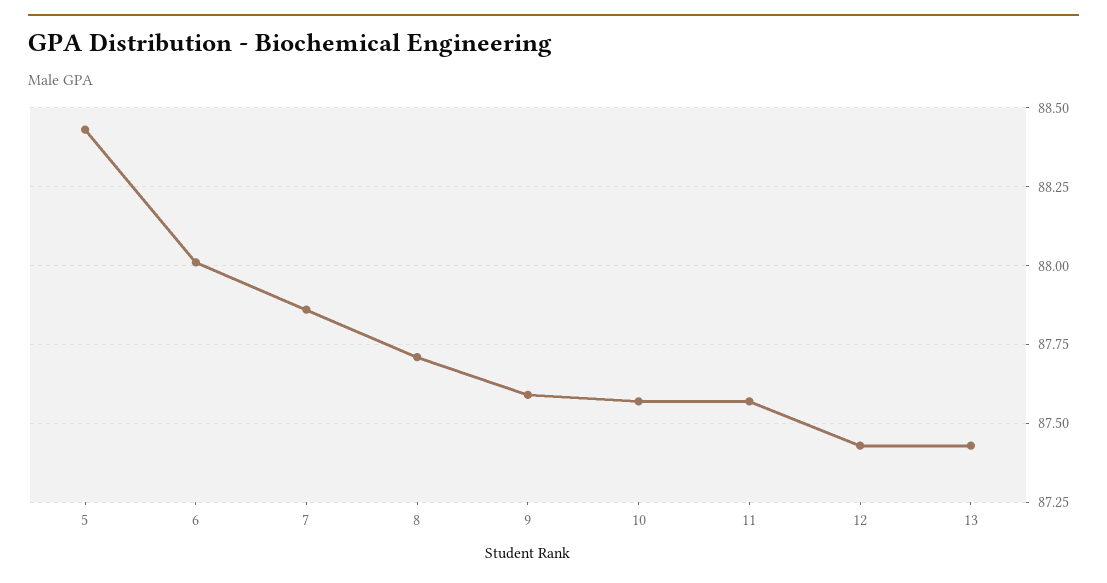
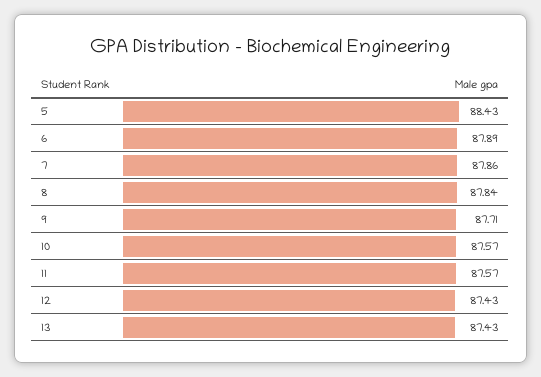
6: 88 -> 87.89
8: 87.7 -> 87.84
9: 87.6 -> 87.71

